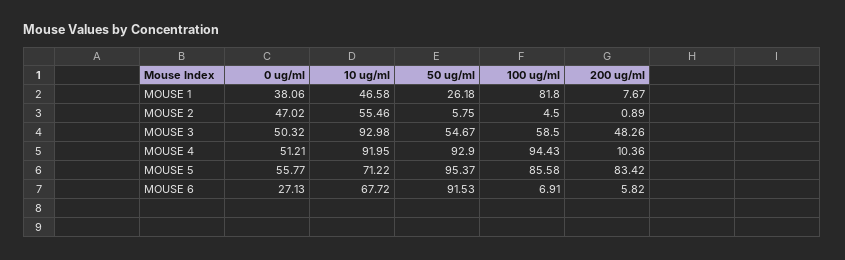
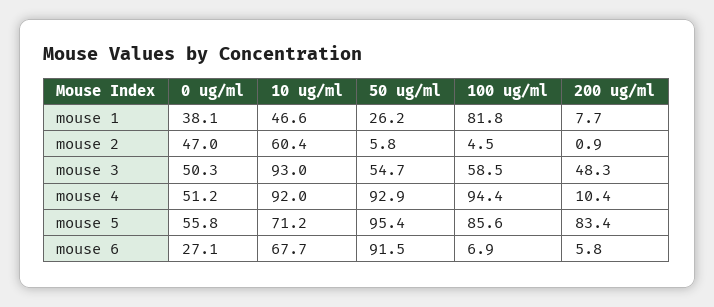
10 ug/ml, MOUSE 2: 55.46 -> 60.4

